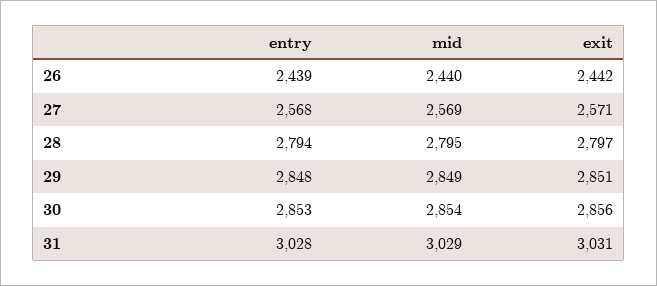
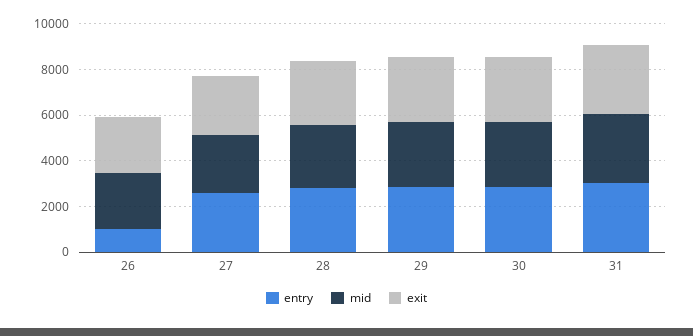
entry, 26: 2439 -> 1000

